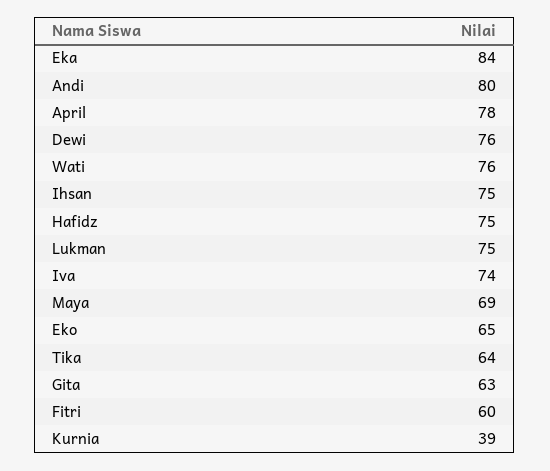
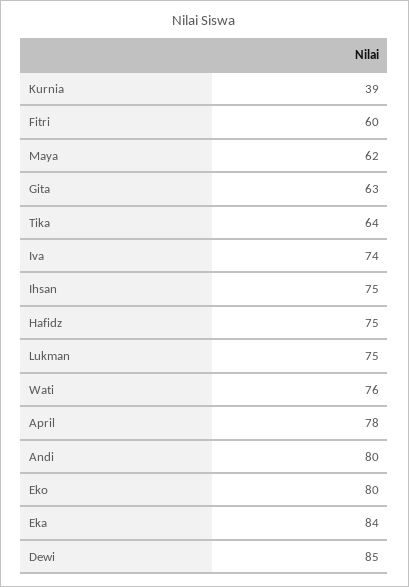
Dewi: 76 -> 85
Maya: 69 -> 62
Eko: 65 -> 80

